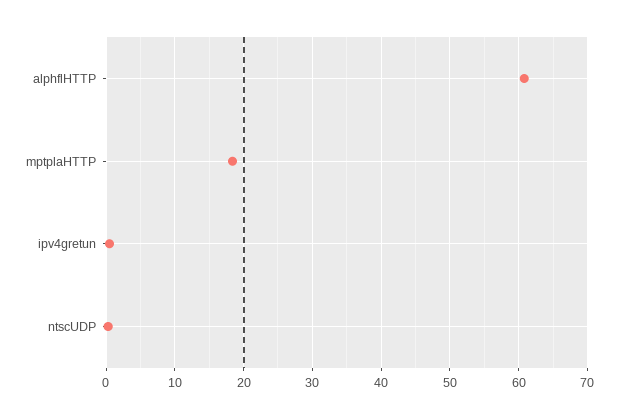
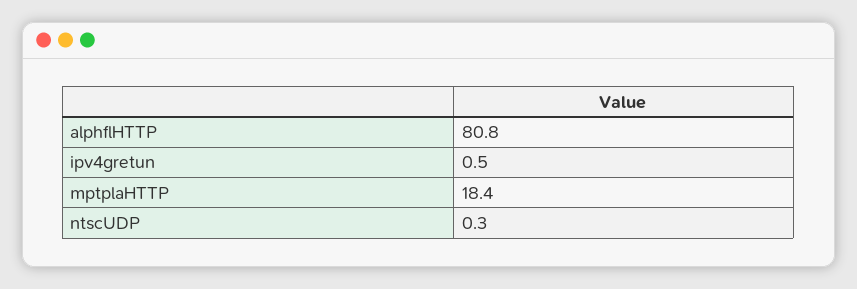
alphflHTTP: 61 -> 80.8

